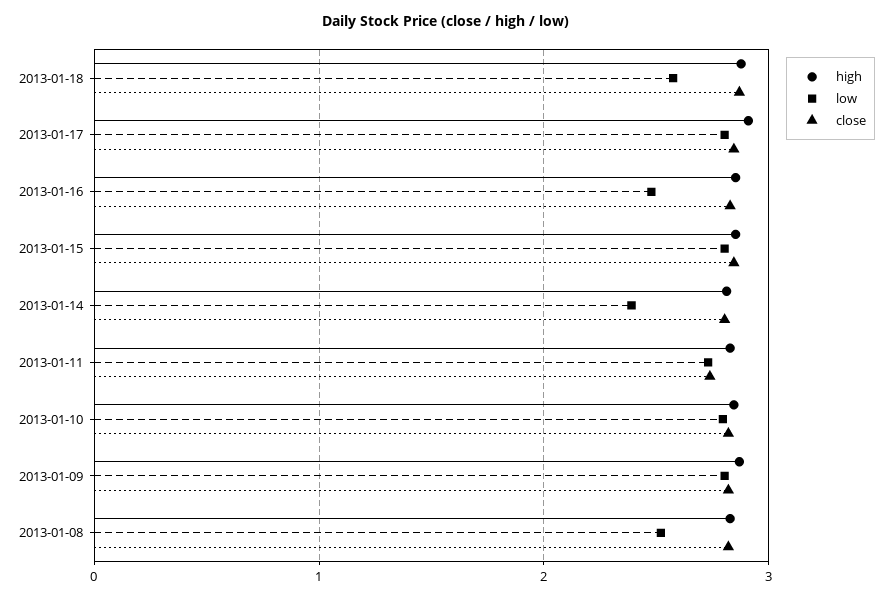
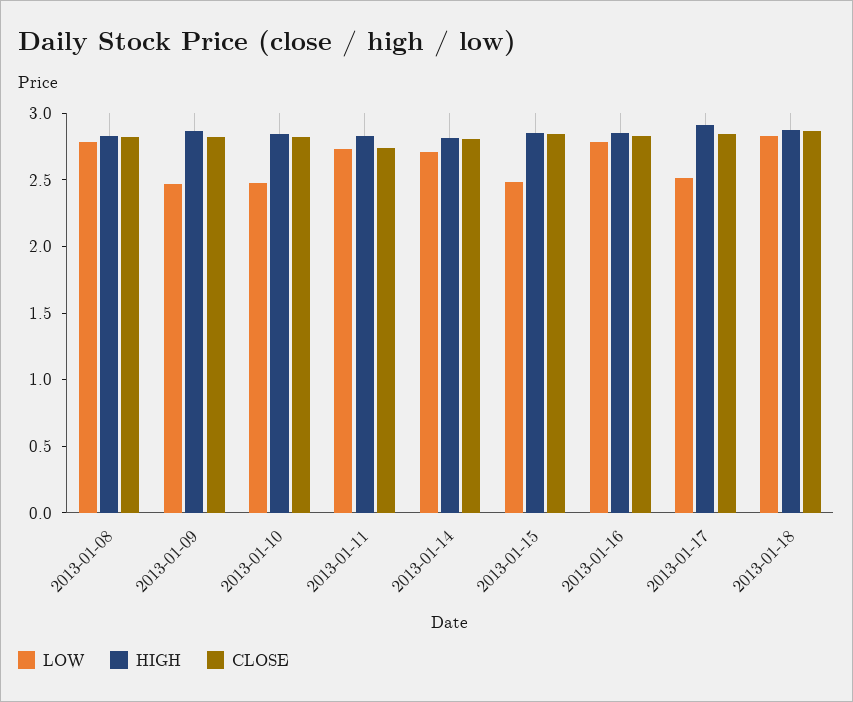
low, 2013-01-18: 2.6 -> 2.8
low, 2013-01-17: 2.8 -> 2.5
low, 2013-01-16: 2.5 -> 2.8
low, 2013-01-15: 2.8 -> 2.5
low, 2013-01-14: 2.4 -> 2.7
low, 2013-01-10: 2.8 -> 2.5
low, 2013-01-09: 2.8 -> 2.5
low, 2013-01-08: 2.5 -> 2.8

